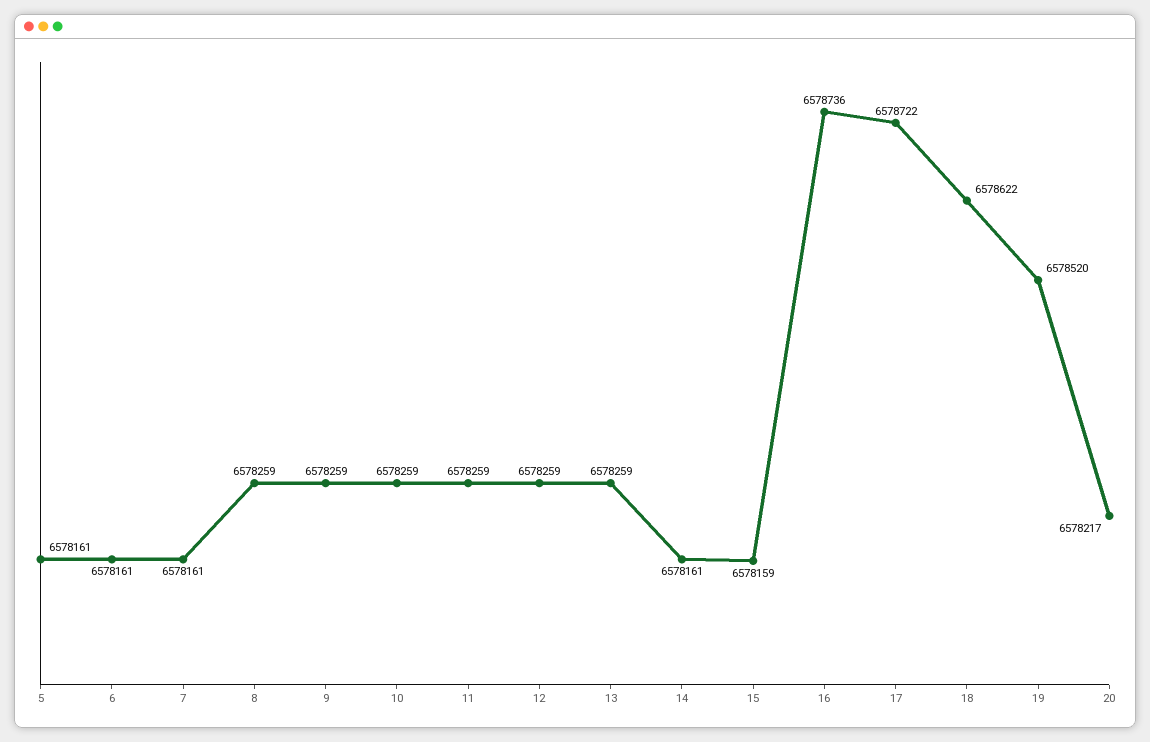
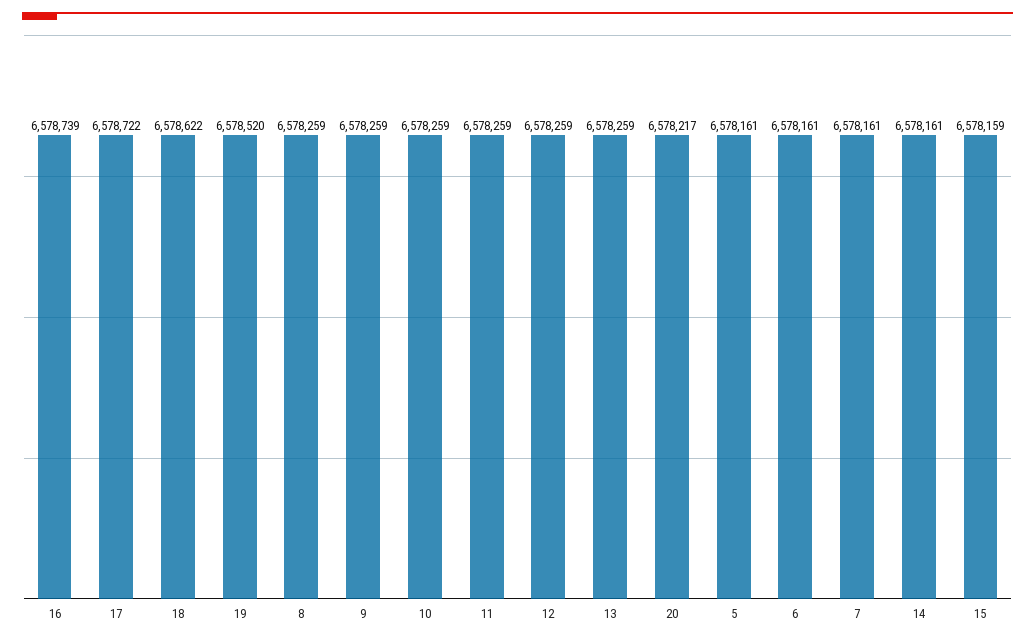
16: 6578736 -> 6578739

